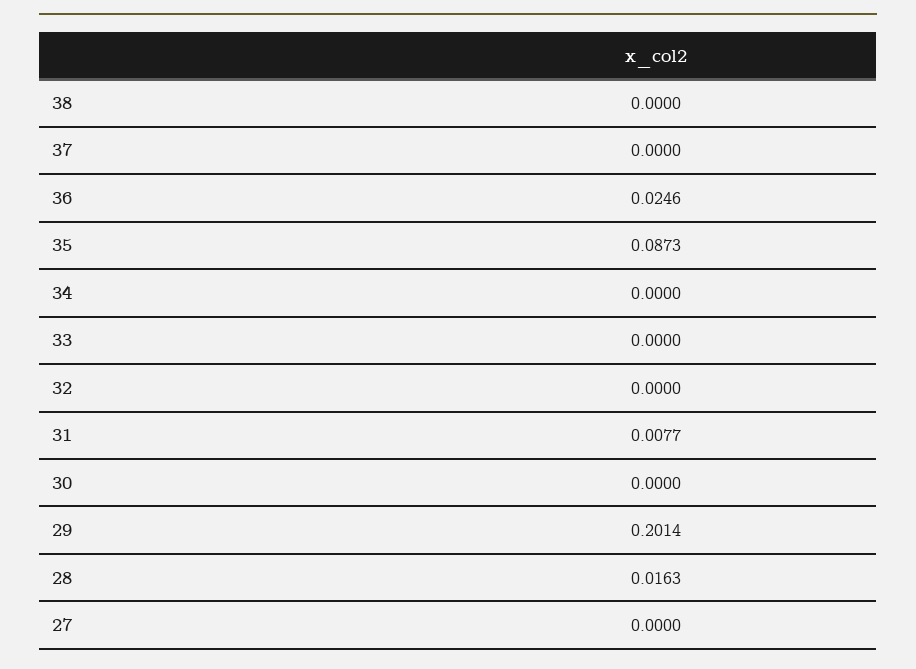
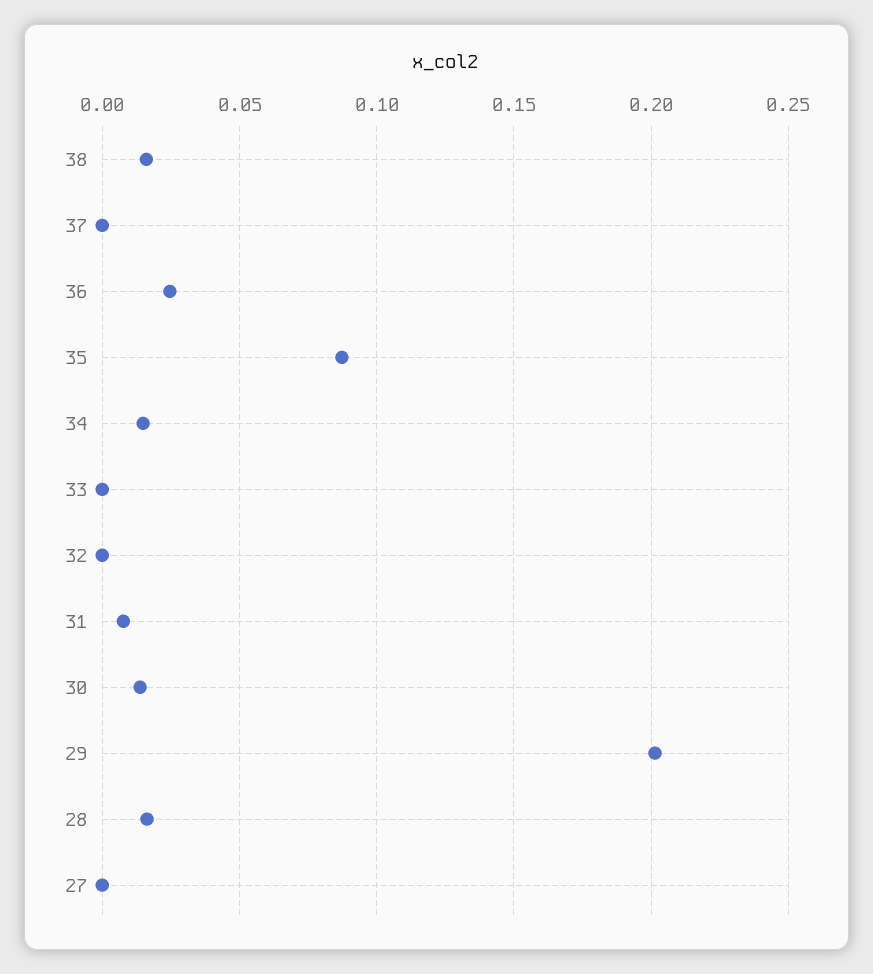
38: 0 -> 0.015
34: 0 -> 0.015
30: 0 -> 0.015

